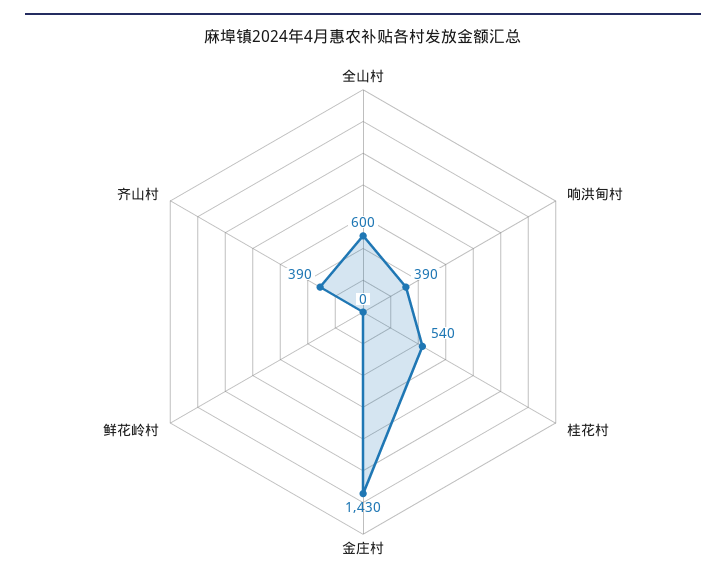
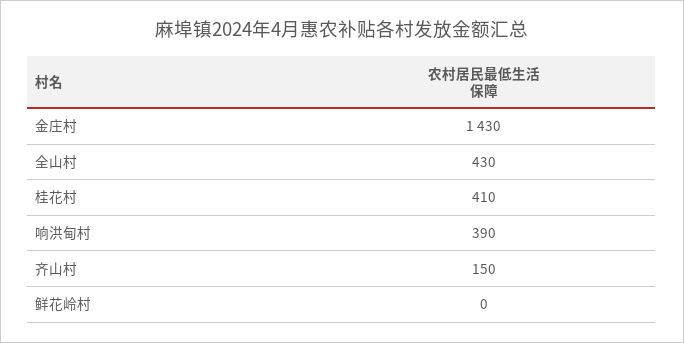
全山村: 600 -> 430
桂花村: 540 -> 410
齐山村: 390 -> 150

